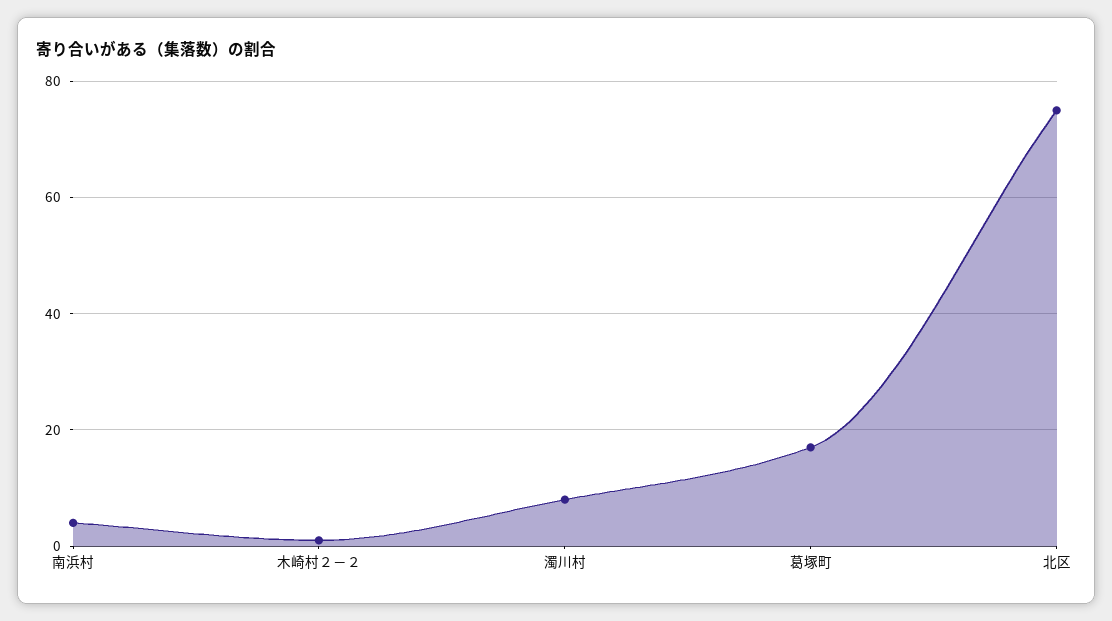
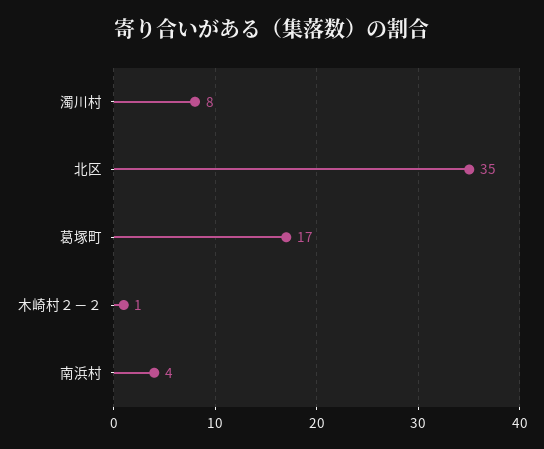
北区: 75 -> 35

